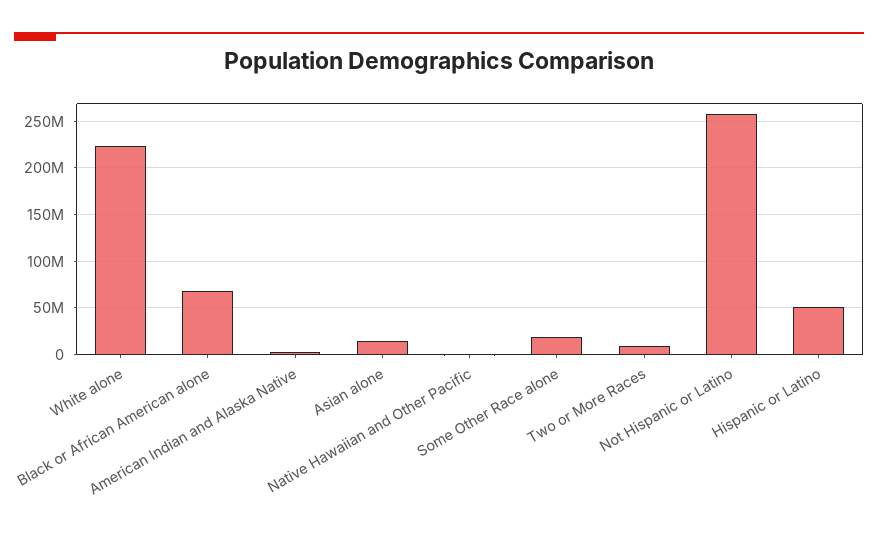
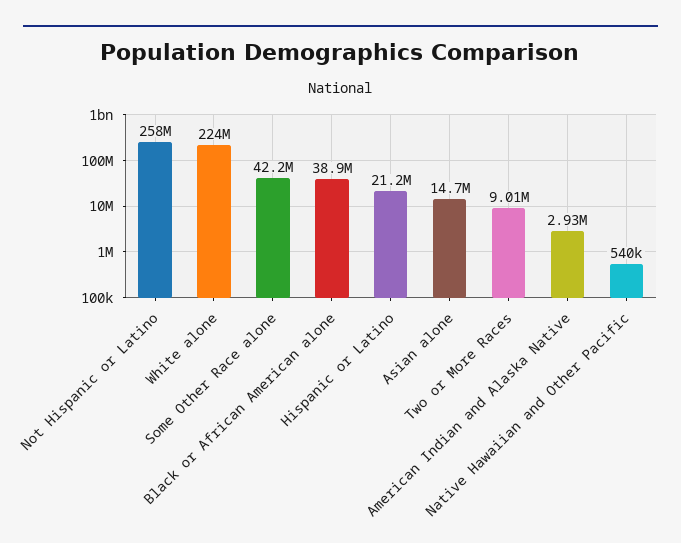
Black or African American alone: 70000000 -> 38900000
Some Other Race alone: 20000000 -> 42200000
Hispanic or Latino: 50000000 -> 21200000

